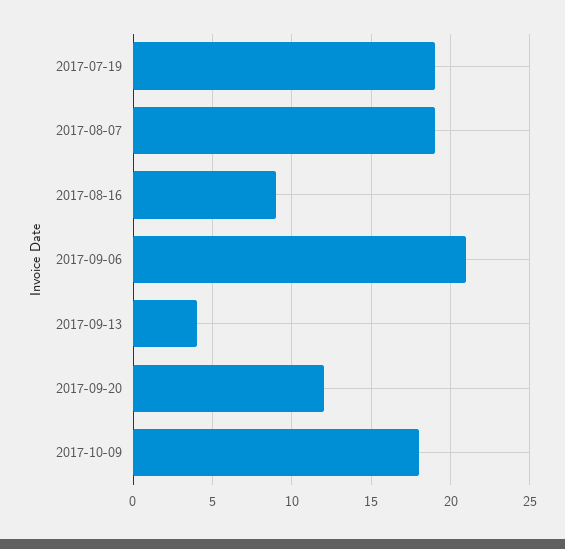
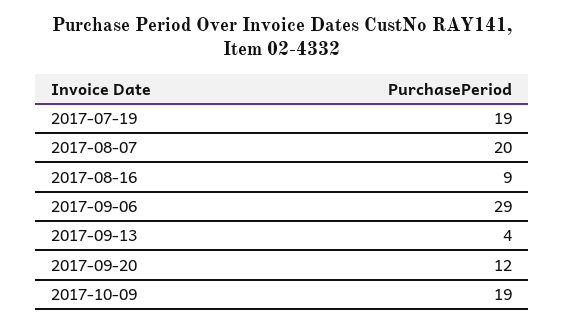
2017-08-07: 19 -> 20
2017-09-06: 21 -> 29
2017-10-09: 18 -> 19

